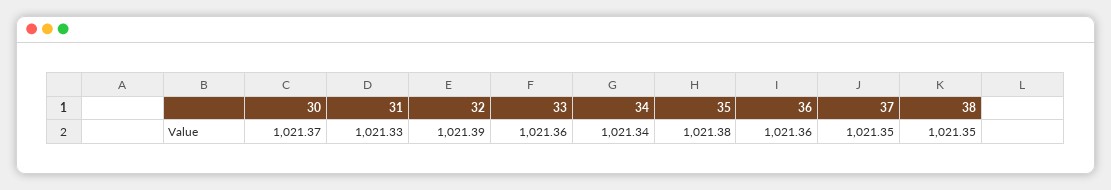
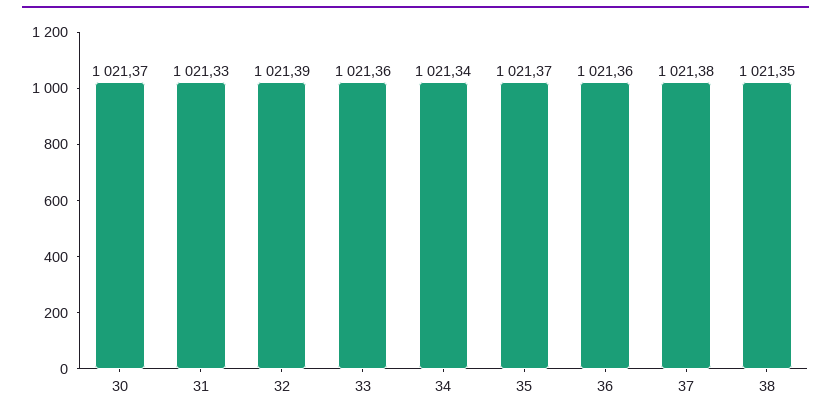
35: 1021.38 -> 1021.37
37: 1021.35 -> 1021.38

